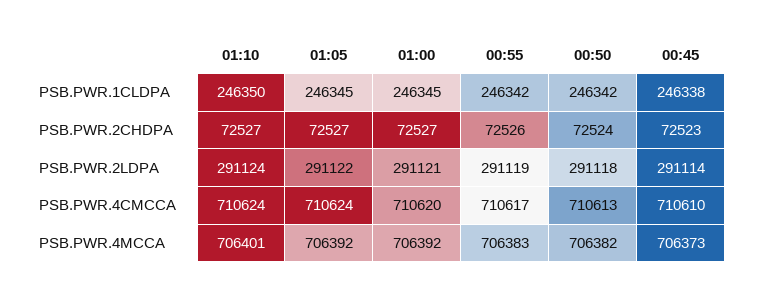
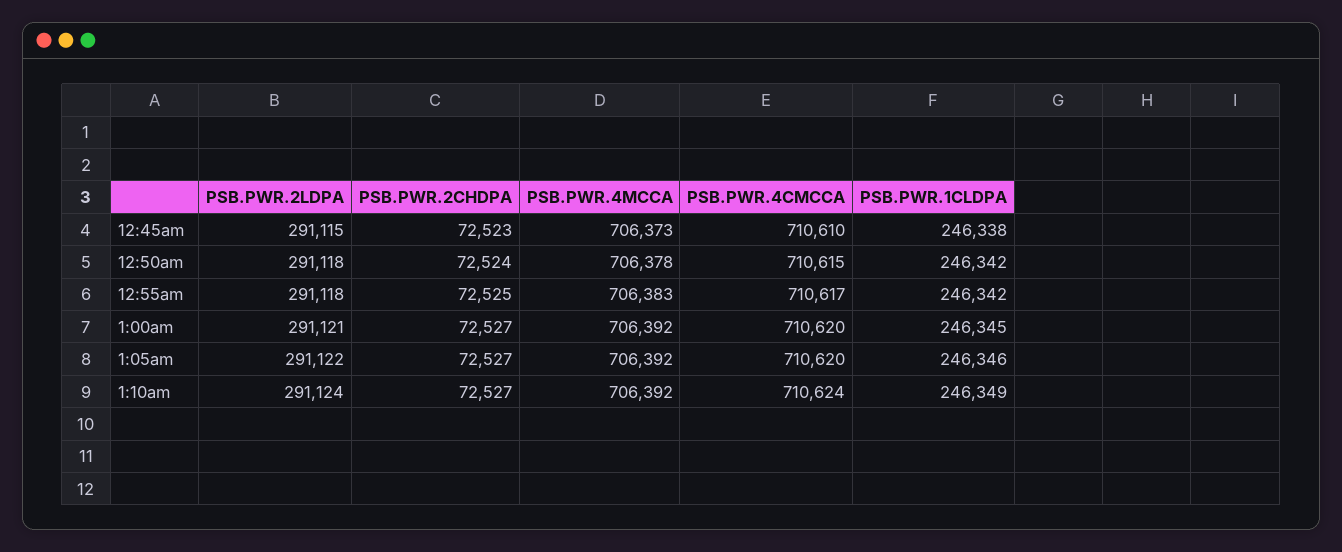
01:10, PSB.PWR.1CLDPA: 246350 -> 246349
01:05, PSB.PWR.1CLDPA: 246345 -> 246346
00:55, PSB.PWR.2CHDPA: 72526 -> 72525
00:55, PSB.PWR.2LDPA: 291119 -> 291118
00:45, PSB.PWR.2LDPA: 291114 -> 291115
01:05, PSB.PWR.4CMCCA: 710624 -> 710620
00:50, PSB.PWR.4CMCCA: 710613 -> 710615
01:10, PSB.PWR.4MCCA: 706401 -> 706392
00:50, PSB.PWR.4MCCA: 706382 -> 706378

